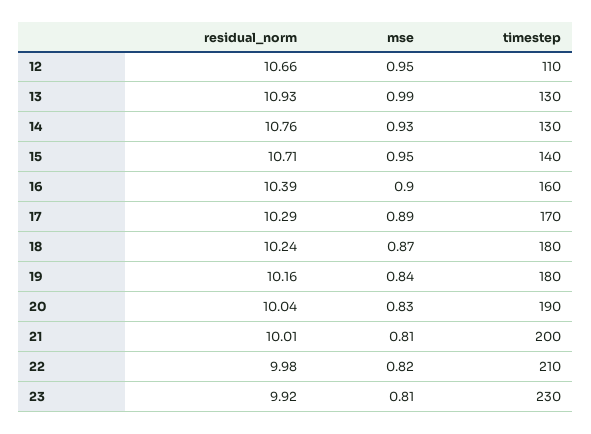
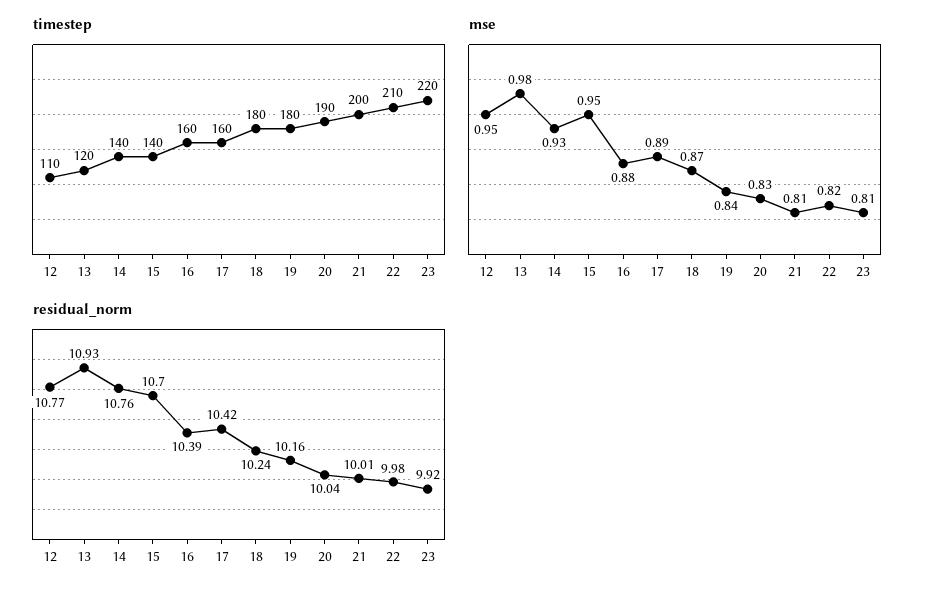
residual_norm, 12: 10.66 -> 10.77
mse, 13: 0.99 -> 0.98
timestep, 13: 130 -> 120
timestep, 14: 130 -> 140
residual_norm, 15: 10.71 -> 10.7
mse, 16: 0.9 -> 0.88
residual_norm, 17: 10.29 -> 10.42
timestep, 17: 170 -> 160
timestep, 23: 230 -> 220

